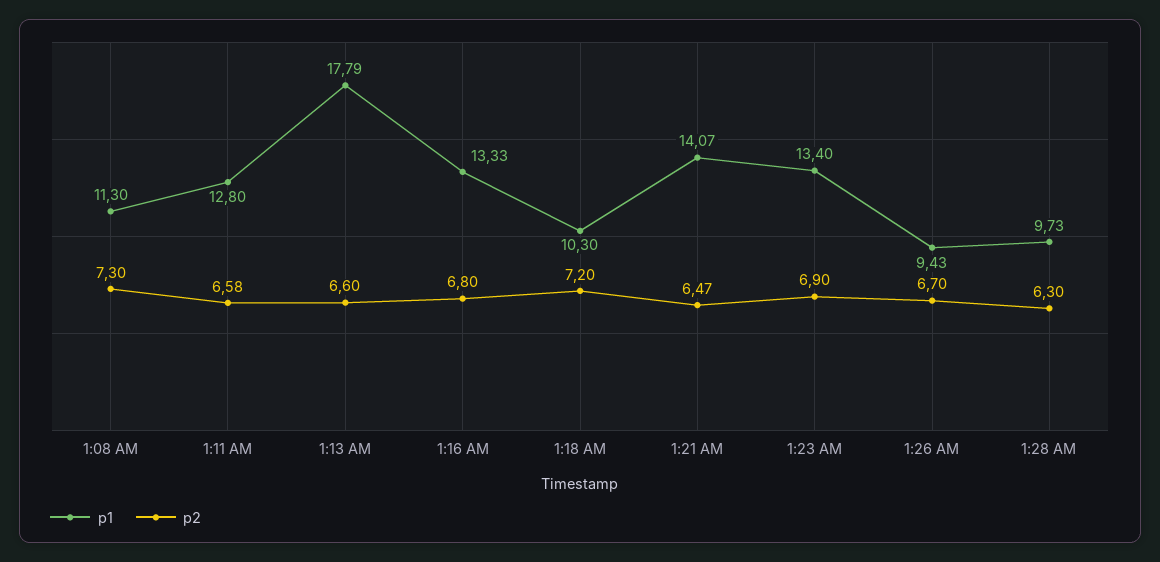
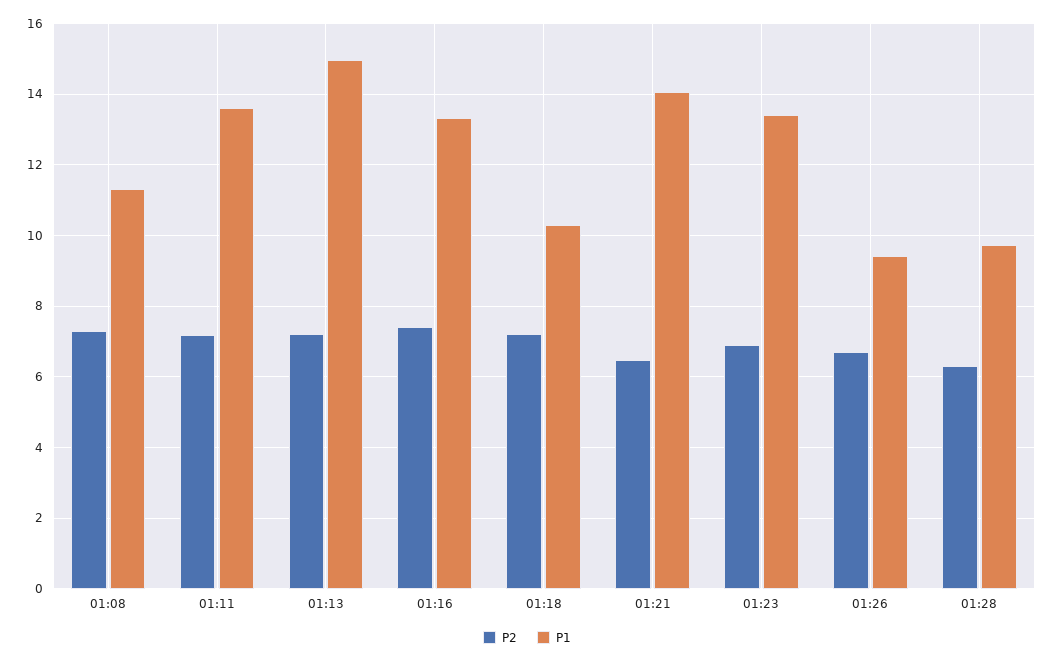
p1, 1:11 AM: 12.8 -> 13.6
p2, 1:11 AM: 6.58 -> 7.2
p1, 1:13 AM: 17.79 -> 15
p2, 1:13 AM: 6.6 -> 7.2
p2, 1:16 AM: 6.8 -> 7.4

